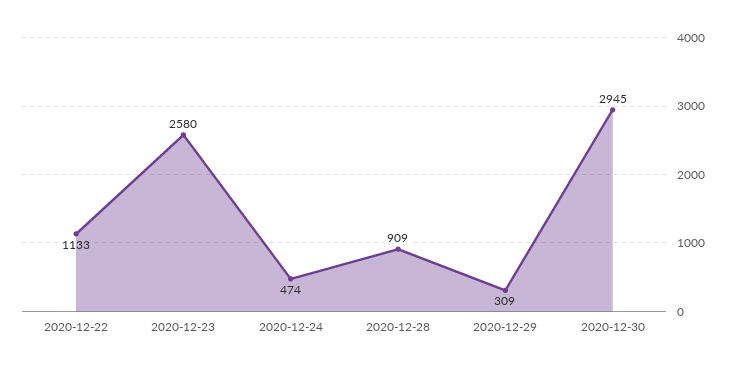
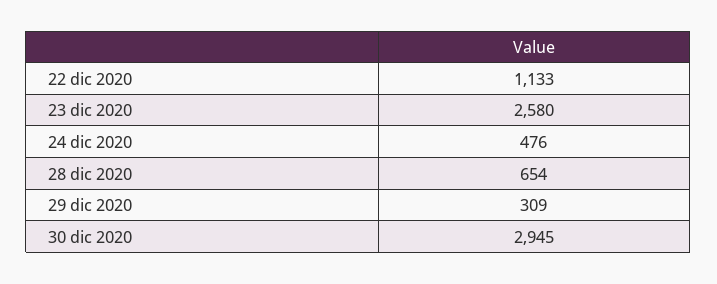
2020-12-24: 474 -> 476
2020-12-28: 909 -> 654

